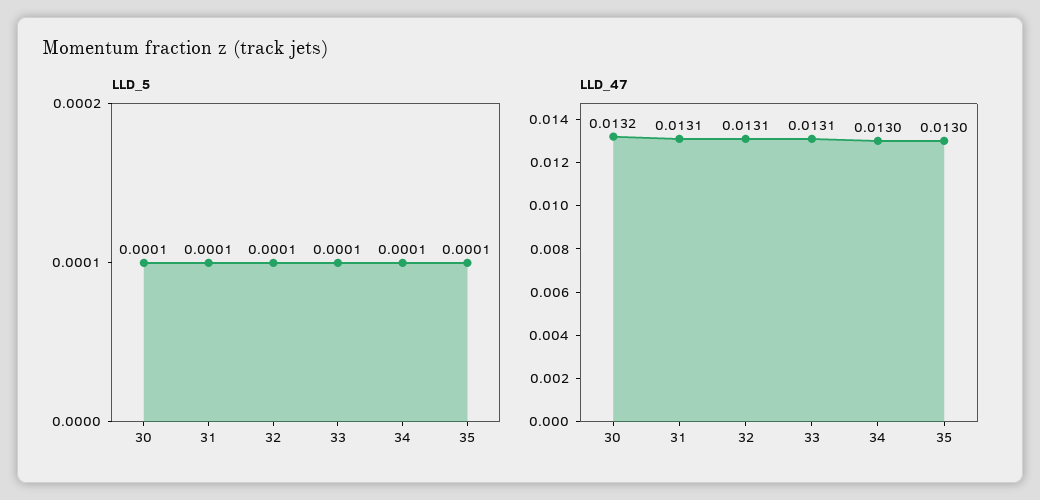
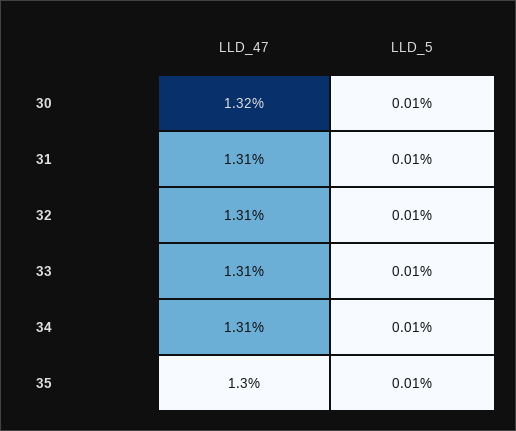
LLD_47, 34: 0.013 -> 0.0131

